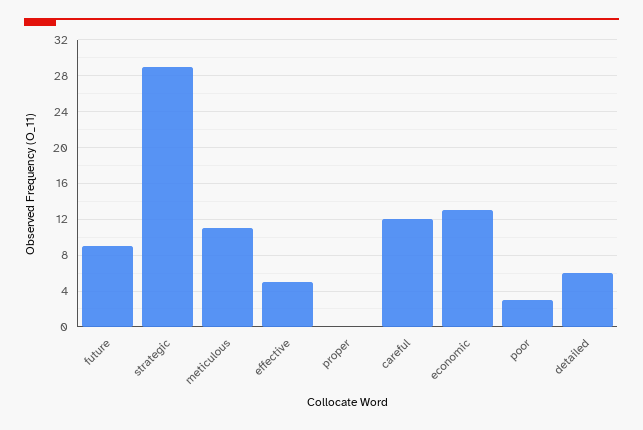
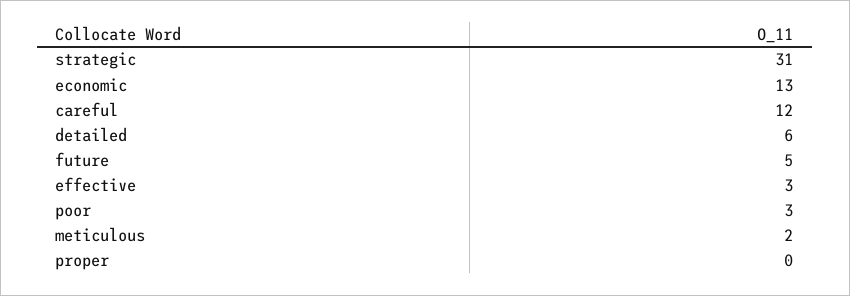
future: 9 -> 5
strategic: 29 -> 31
meticulous: 11 -> 2
effective: 5 -> 3

